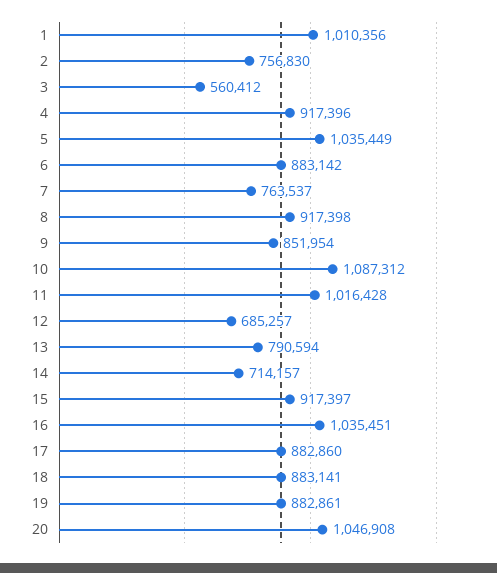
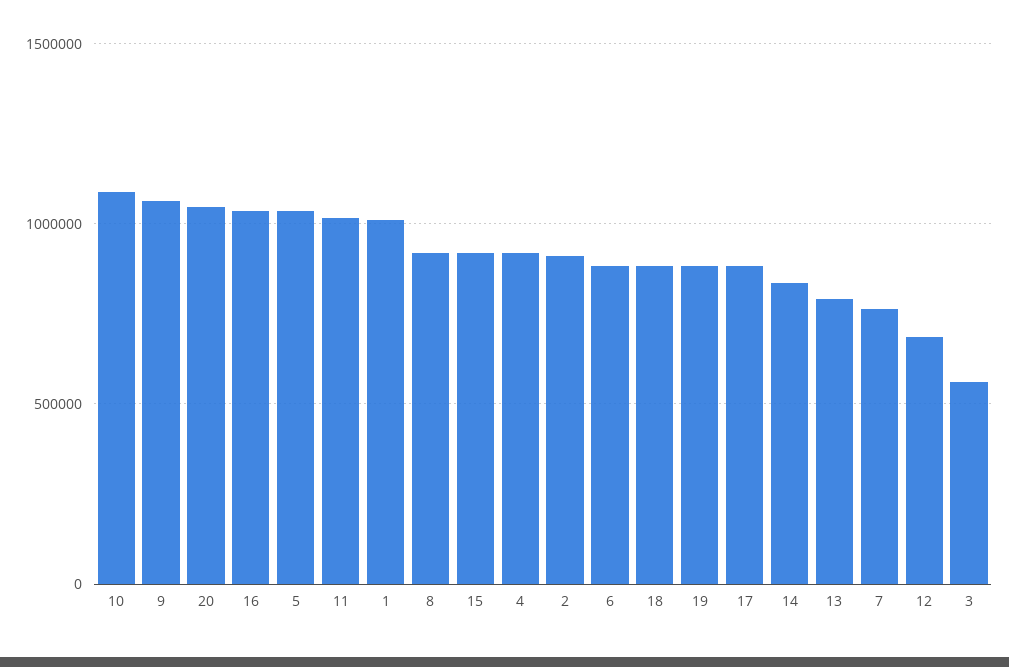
2: 756830 -> 900000
9: 851954 -> 1050000
14: 714157 -> 850000

